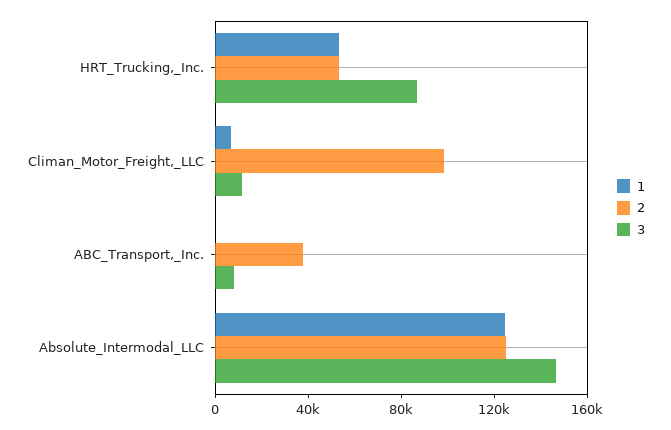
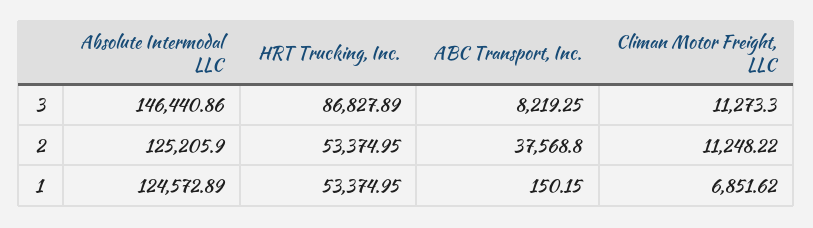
2, Climan_Motor_Freight,_LLC: 100000 -> 11248.22

